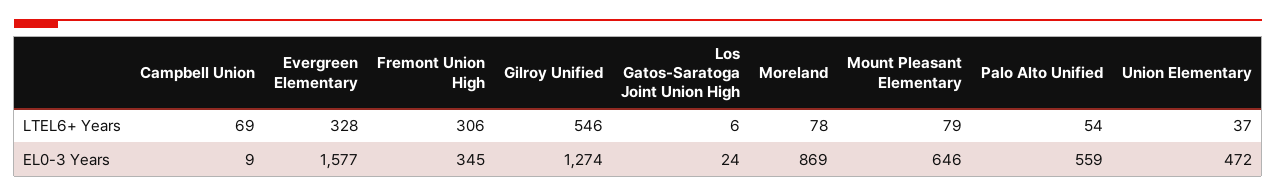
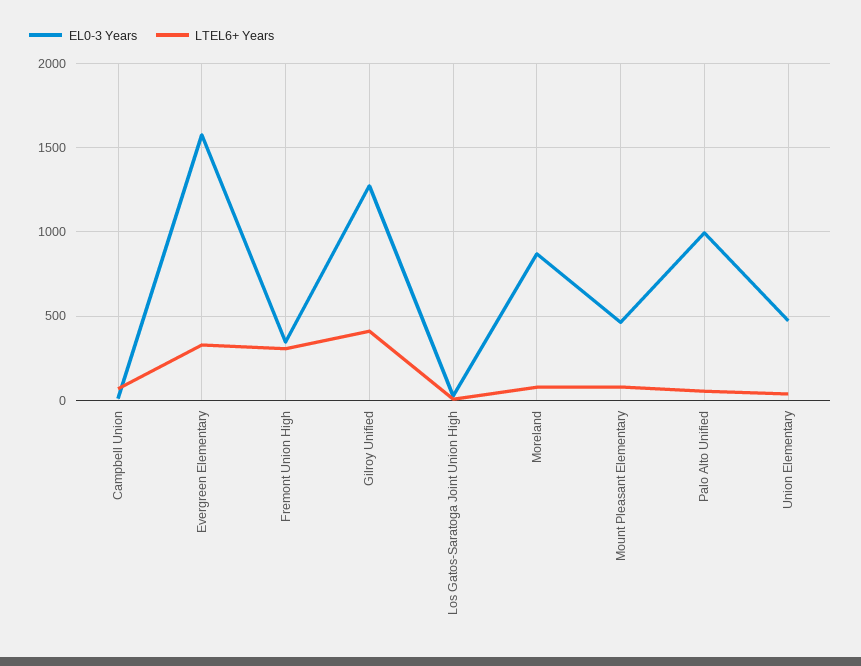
LTEL6+ Years, Gilroy Unified: 546 -> 400
EL0-3 Years, Mount Pleasant Elementary: 646 -> 450
EL0-3 Years, Palo Alto Unified: 559 -> 1000

